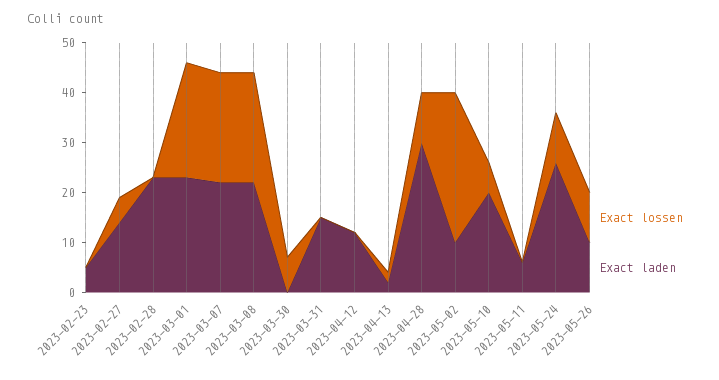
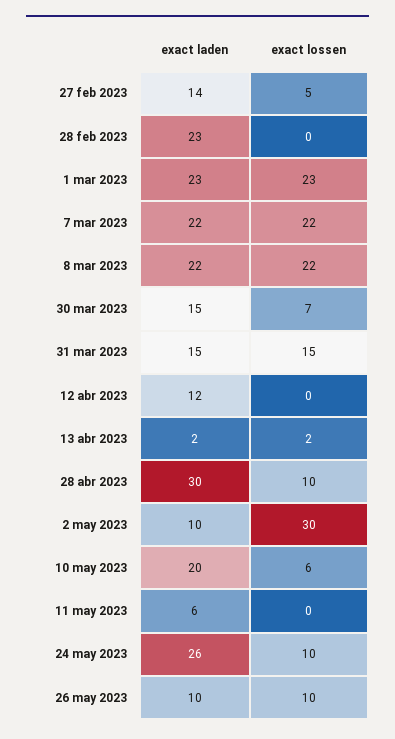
Exact lossen, 2023-02-23: 0 -> none
Exact laden, 2023-02-23: 5 -> none
Exact laden, 2023-03-30: 0 -> 15
Exact lossen, 2023-03-31: 0 -> 15

